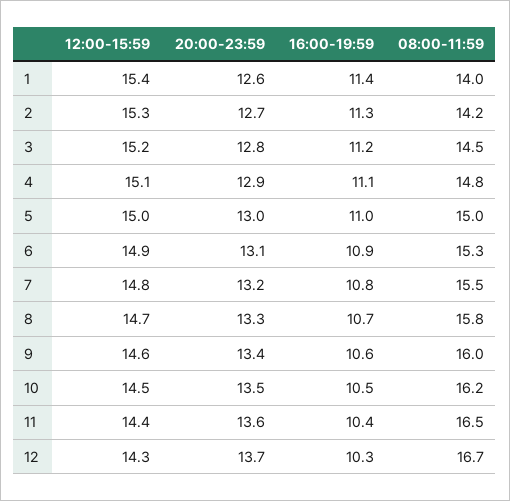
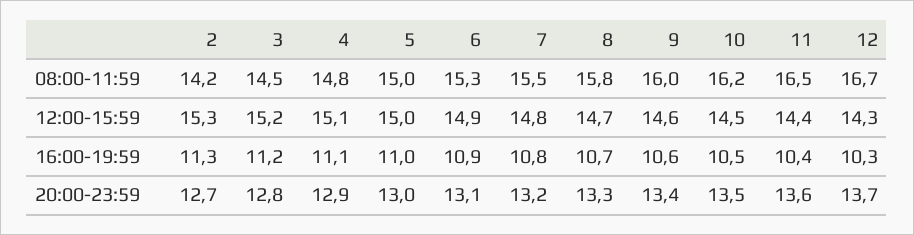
12:00-15:59, 1: 15.4 -> none
20:00-23:59, 1: 12.6 -> none
16:00-19:59, 1: 11.4 -> none
08:00-11:59, 1: 14 -> none

